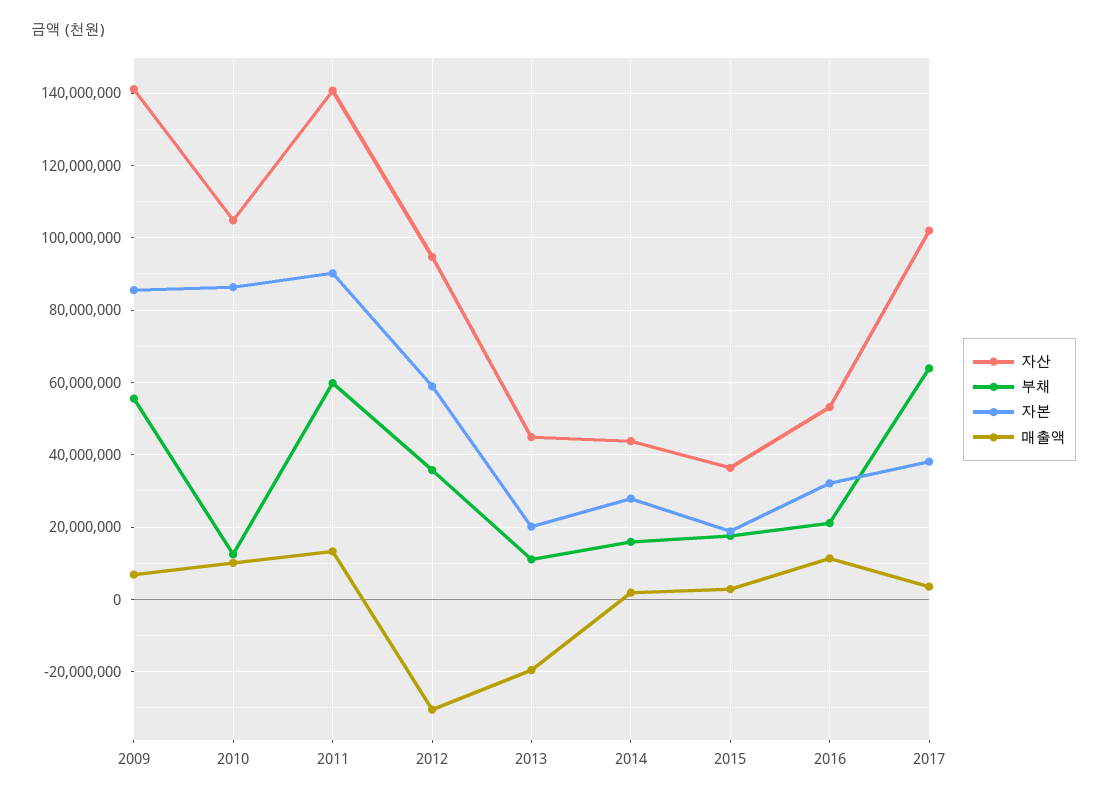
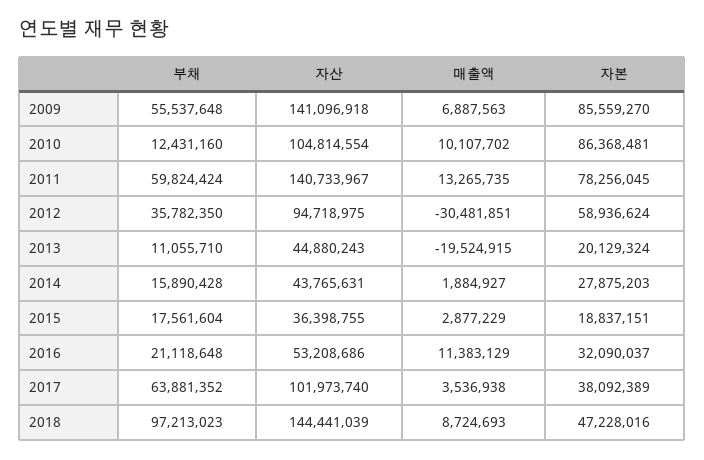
자본, 2011: 90000000 -> 78256045
부채, 2018: none -> 97213023
자산, 2018: none -> 144441039
매출액, 2018: none -> 8724693
자본, 2018: none -> 47228016

